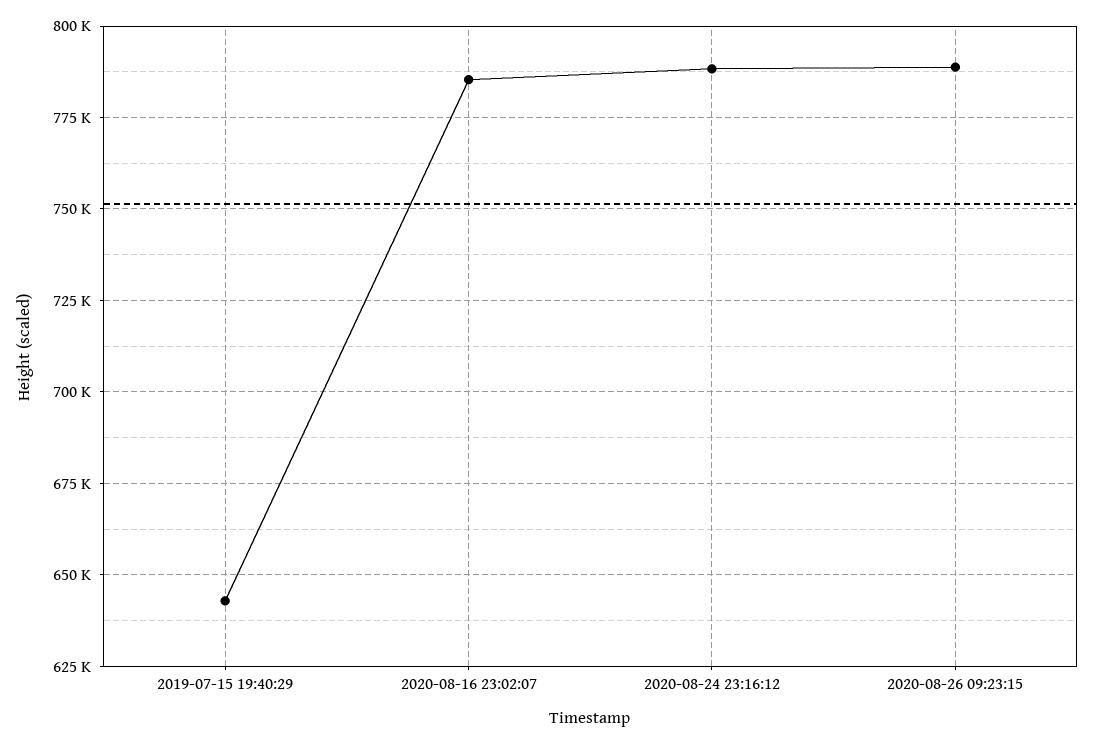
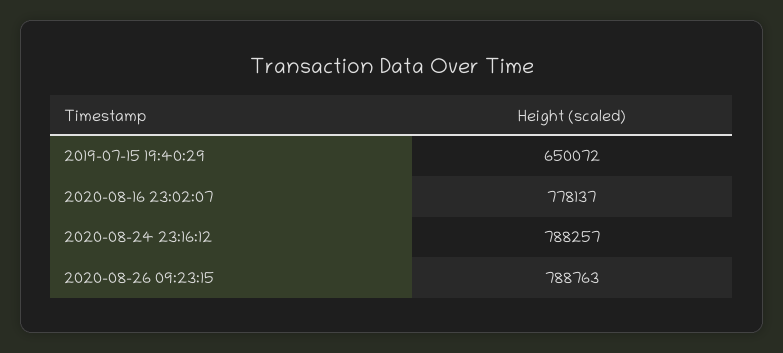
2019-07-15 19:40:29: 642500 -> 650072
2020-08-16 23:02:07: 785000 -> 778137

